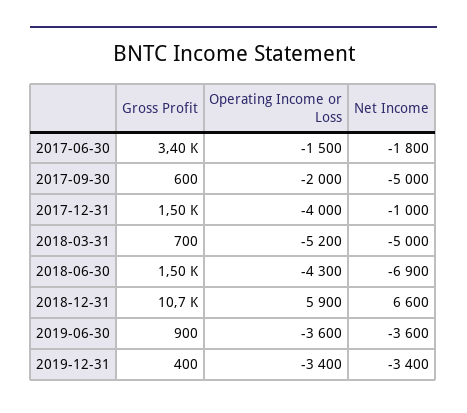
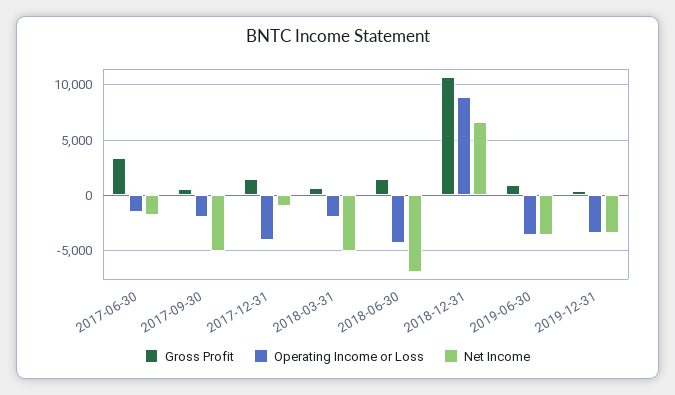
Operating Income or Loss, 2018-03-31: -5200 -> -2000
Operating Income or Loss, 2018-12-31: 5900 -> 9000

